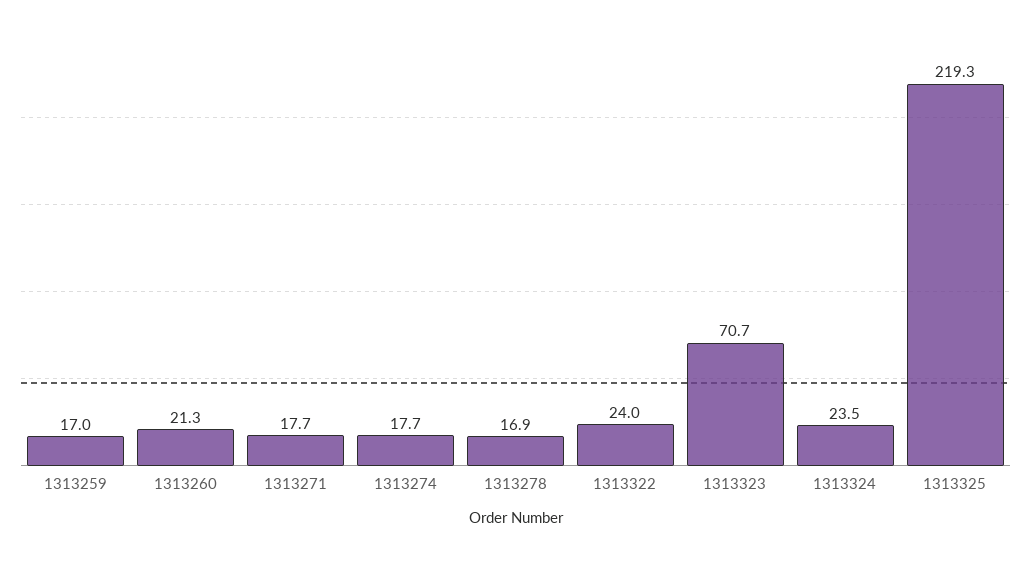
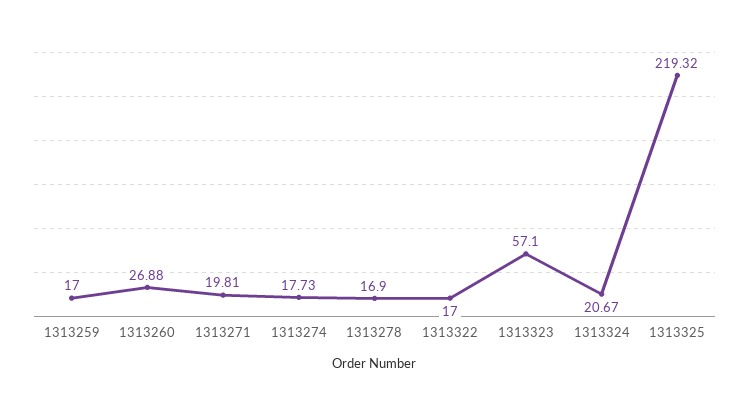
1313260: 21.3 -> 26.88
1313271: 17.7 -> 19.81
1313322: 24 -> 17
1313323: 70.7 -> 57.1
1313324: 23.5 -> 20.67

